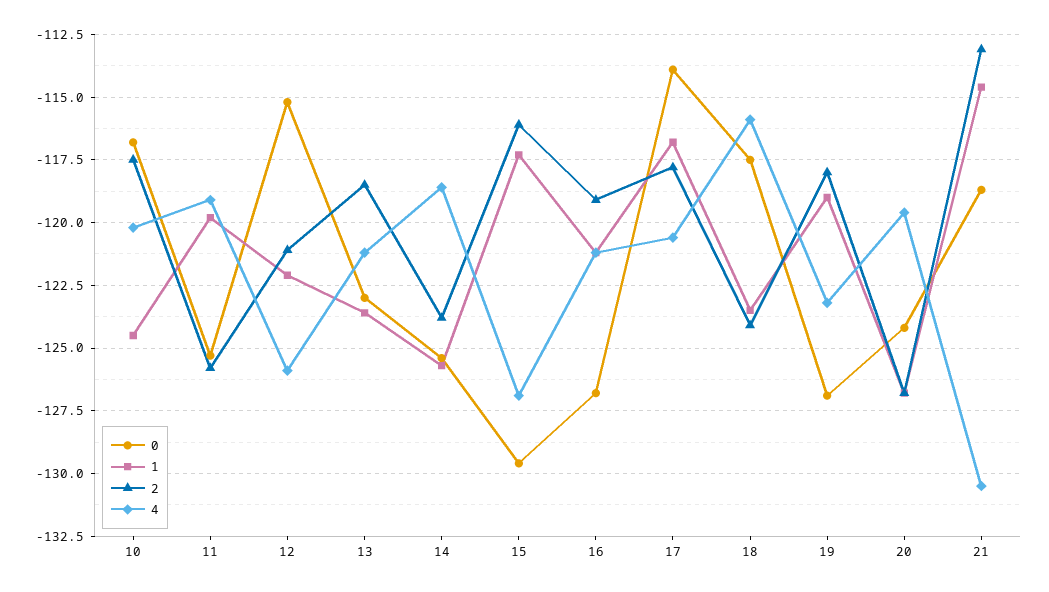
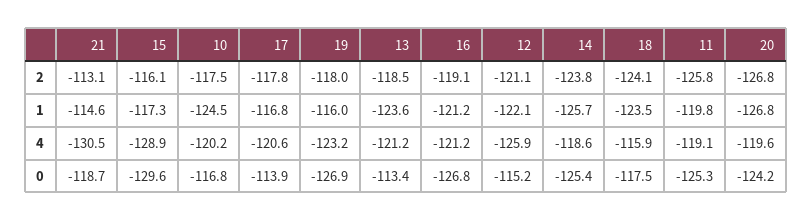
0, 13: -123 -> -113.4
4, 15: -127 -> -128.9
1, 19: -119 -> -116

